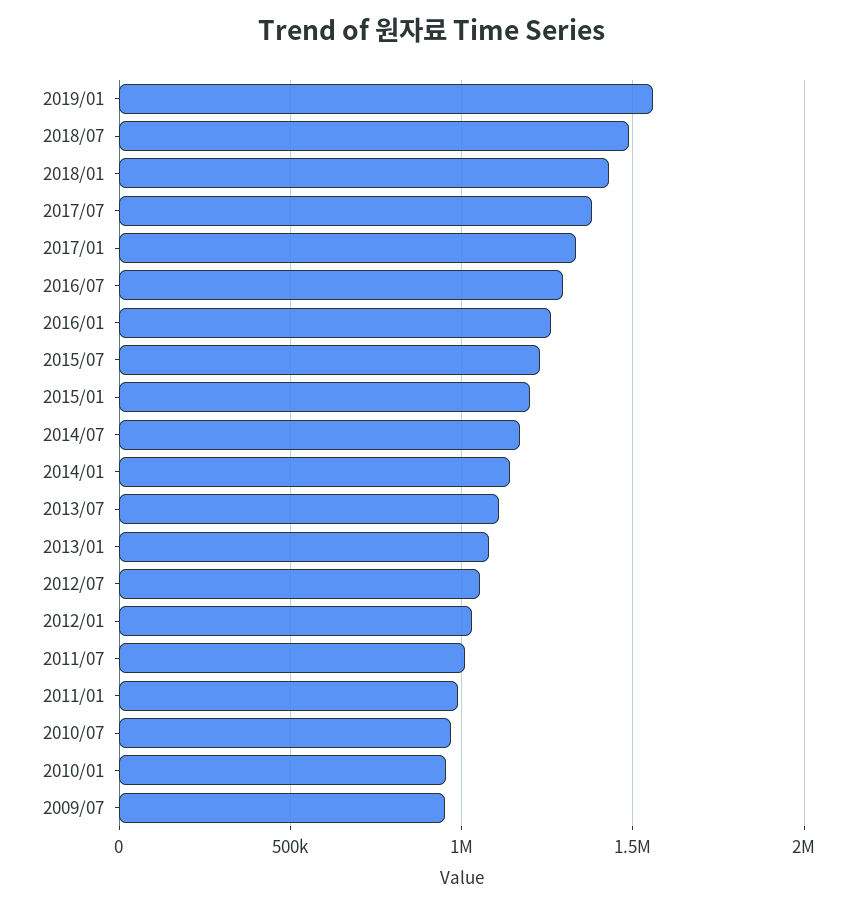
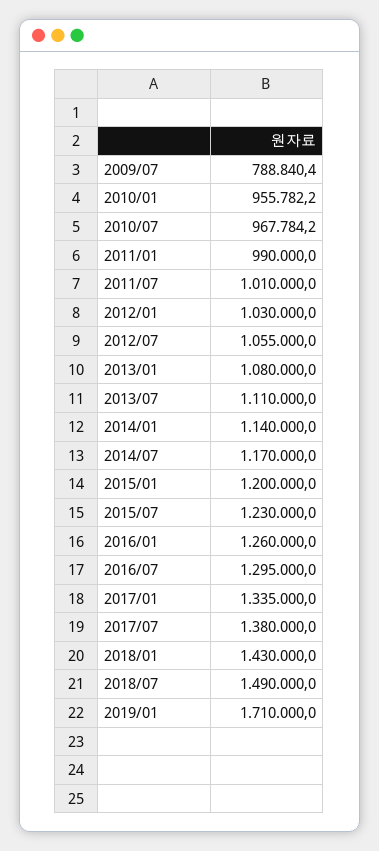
2019/01: 1550000 -> 1710000
2009/07: 950000 -> 788840.4

